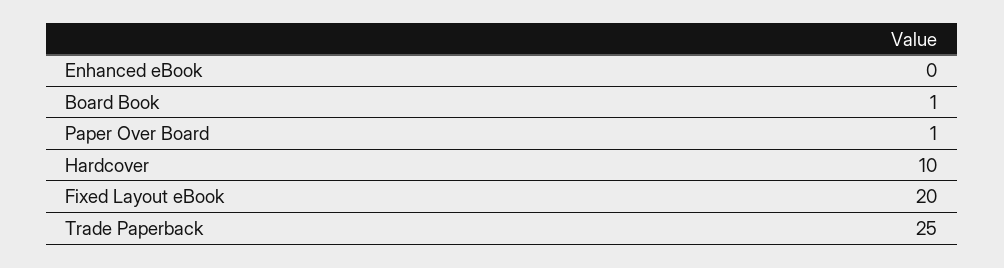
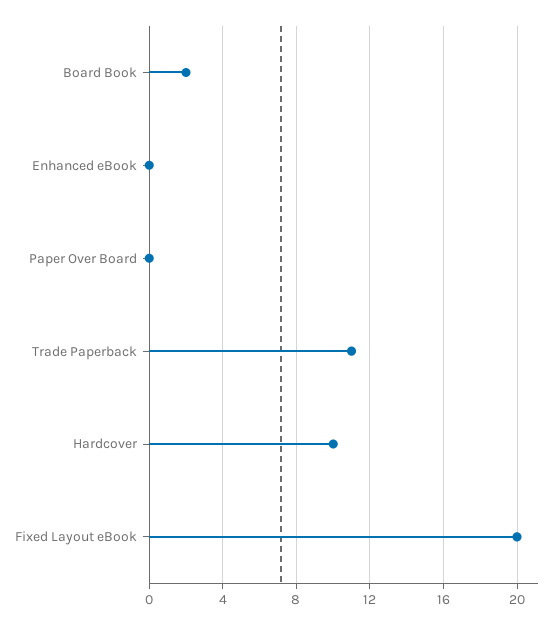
Board Book: 1 -> 2
Paper Over Board: 1 -> 0
Trade Paperback: 25 -> 11

